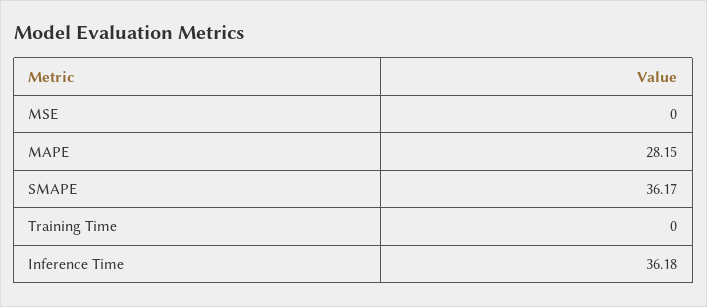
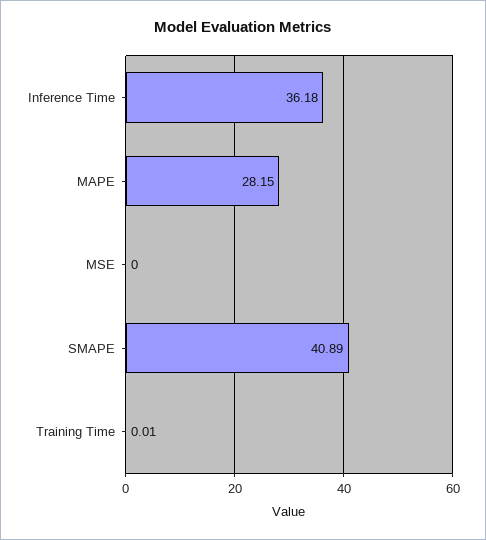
SMAPE: 36.17 -> 40.89
Training Time: 0 -> 0.01

